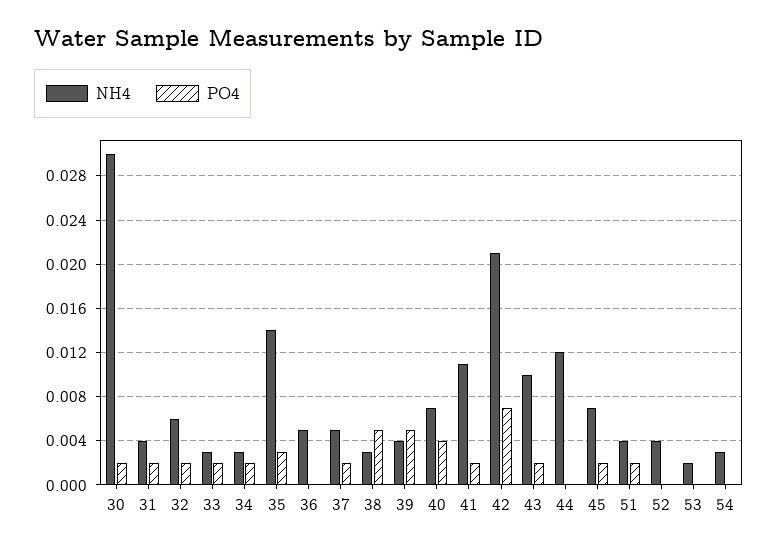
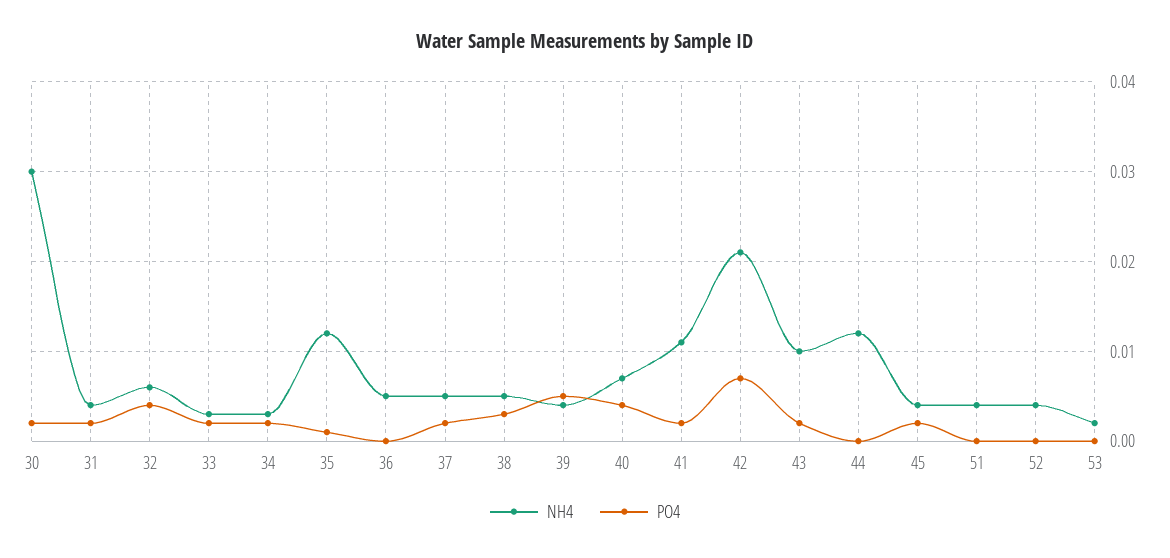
PO4, 32: 0.002 -> 0.004
NH4, 35: 0.014 -> 0.012
PO4, 35: 0.003 -> 0.001
NH4, 38: 0.003 -> 0.005
PO4, 38: 0.005 -> 0.003
NH4, 45: 0.007 -> 0.004
PO4, 51: 0.002 -> 0
NH4, 54: 0.003 -> none
PO4, 54: 0 -> none

